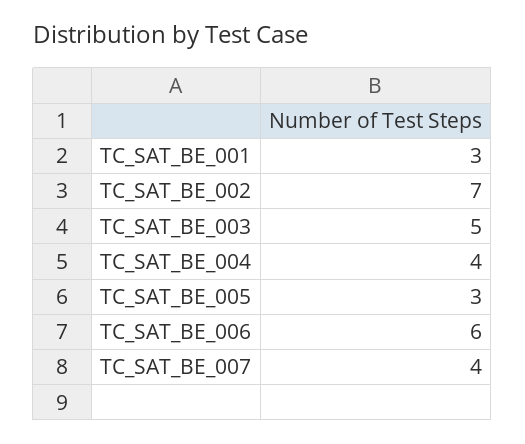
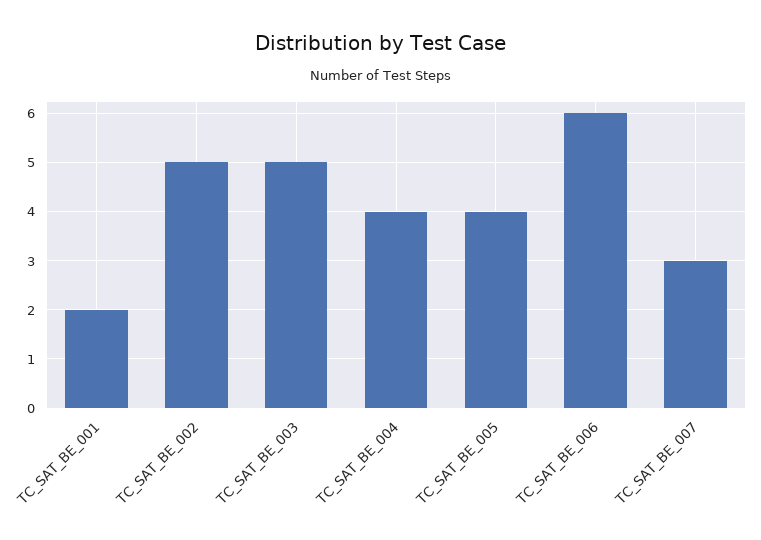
TC_SAT_BE_001: 3 -> 2
TC_SAT_BE_002: 7 -> 5
TC_SAT_BE_005: 3 -> 4
TC_SAT_BE_007: 4 -> 3

